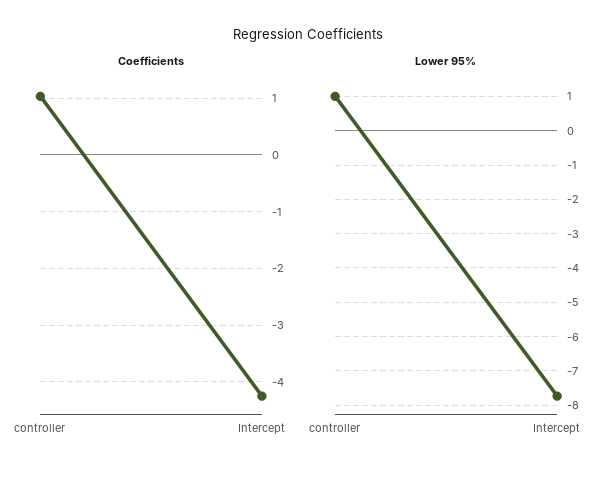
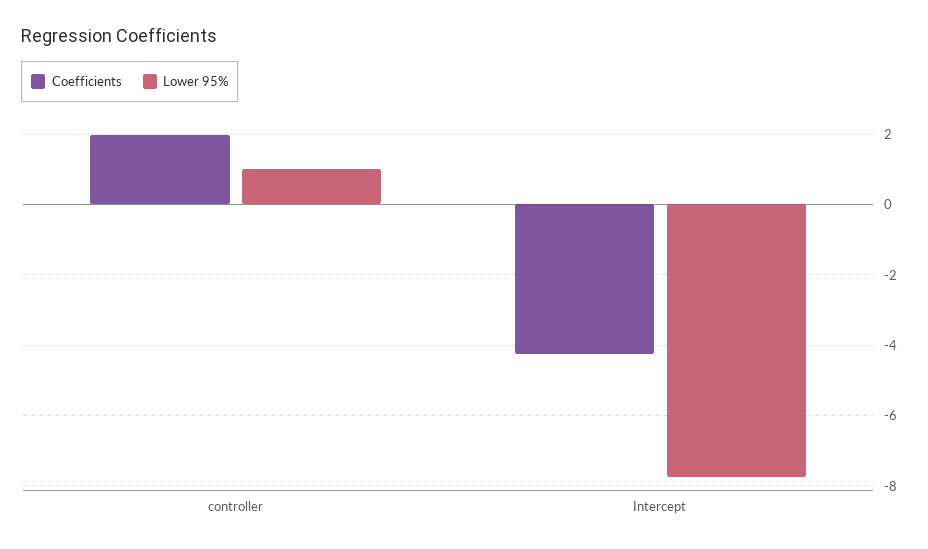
Coefficients, controller: 1 -> 2

